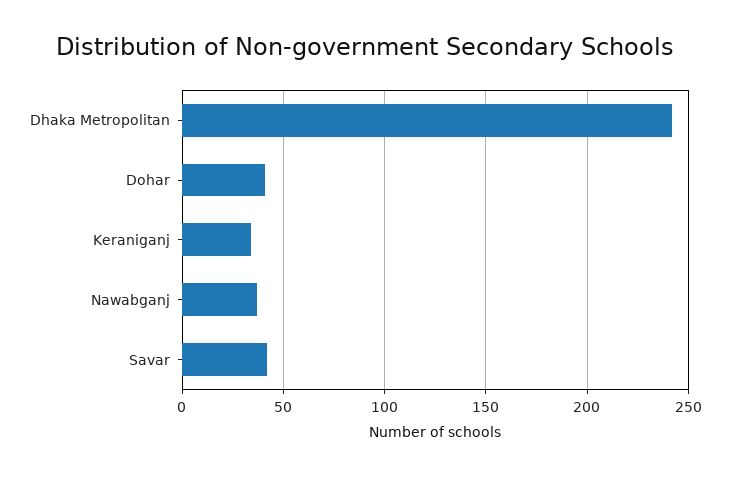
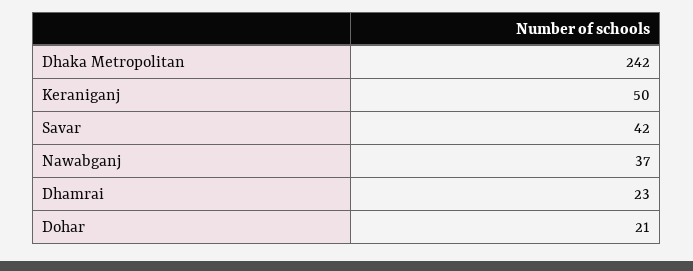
Dohar: 40 -> 21
Keraniganj: 35 -> 50
Dhamrai: none -> 23

